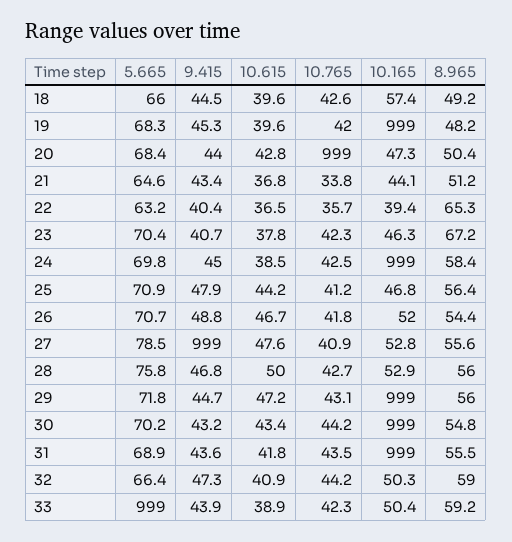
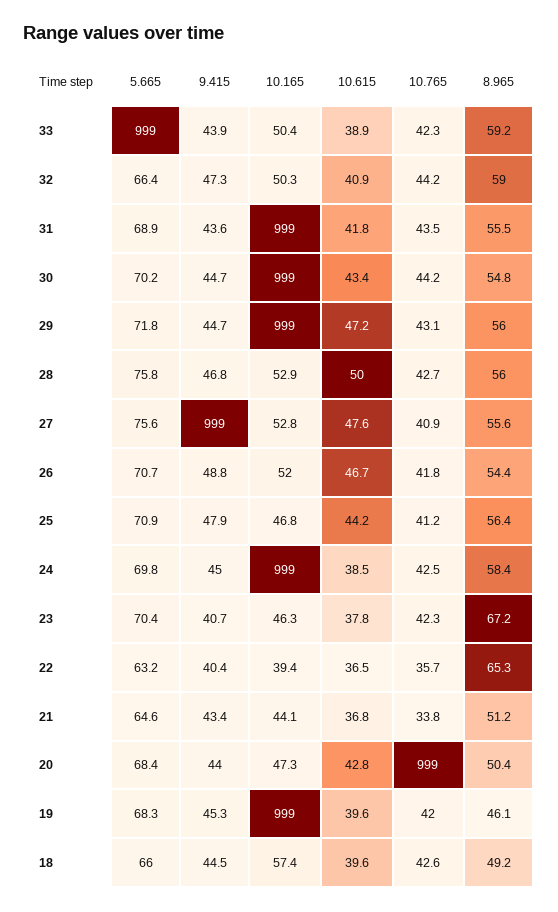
8.965, 19: 48.2 -> 46.1
5.665, 27: 78.5 -> 75.6
9.415, 30: 43.2 -> 44.7

